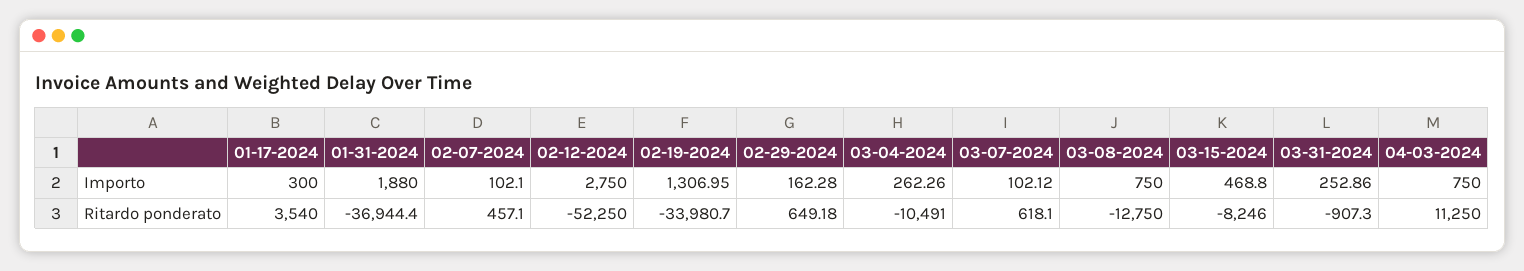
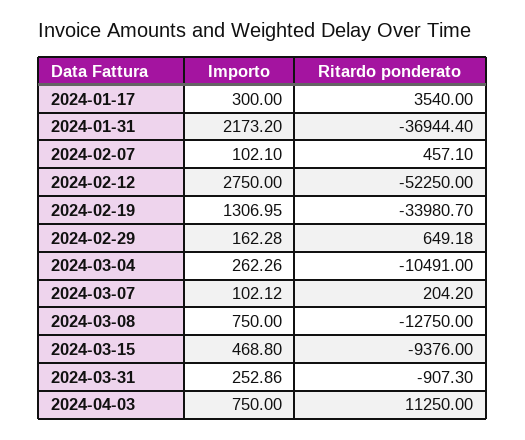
01-31-2024, Importo: 1880 -> 2173.2
03-07-2024, Ritardo ponderato: 618.1 -> 204.2
03-15-2024, Ritardo ponderato: -8246 -> -9376

